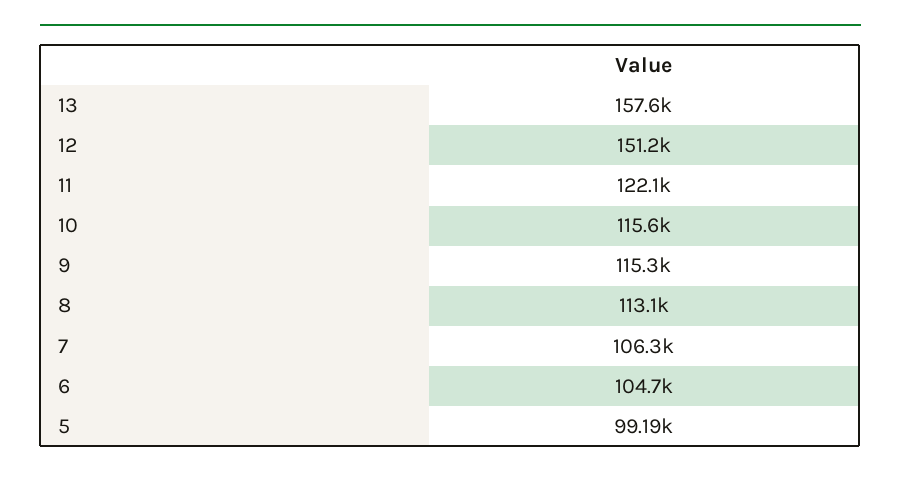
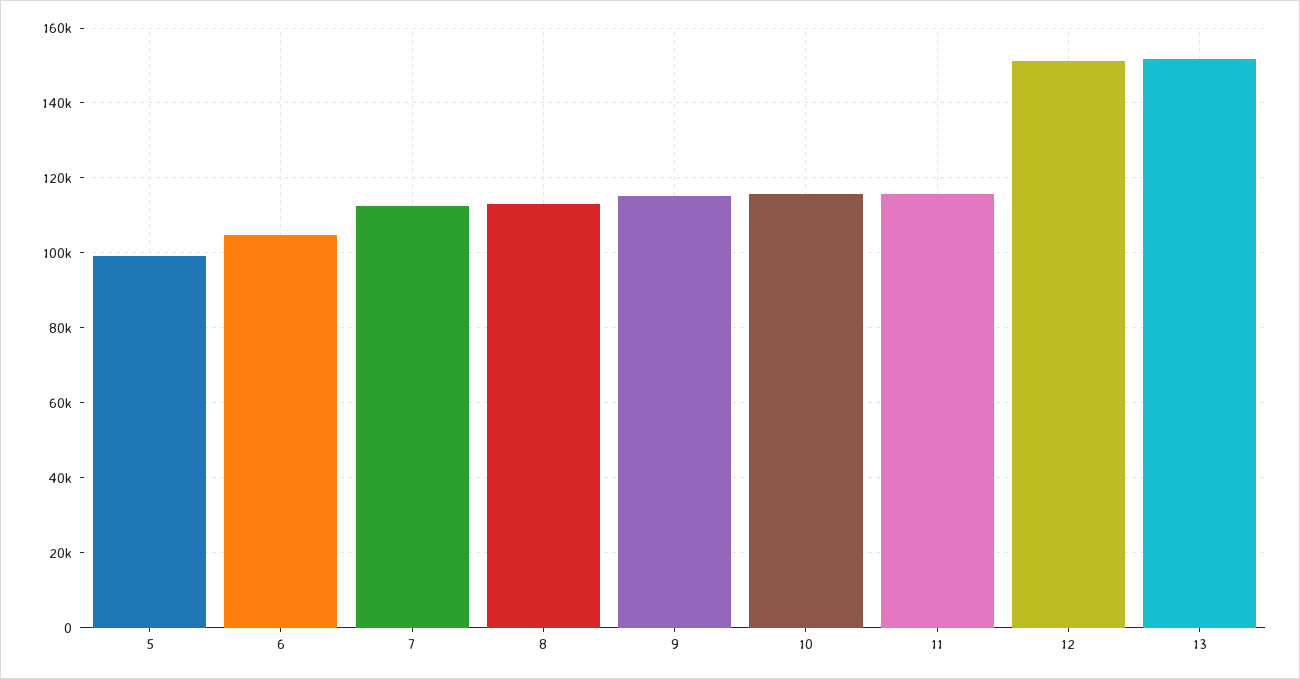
13: 157600 -> 152000
11: 122100 -> 116000
7: 106300 -> 112000

